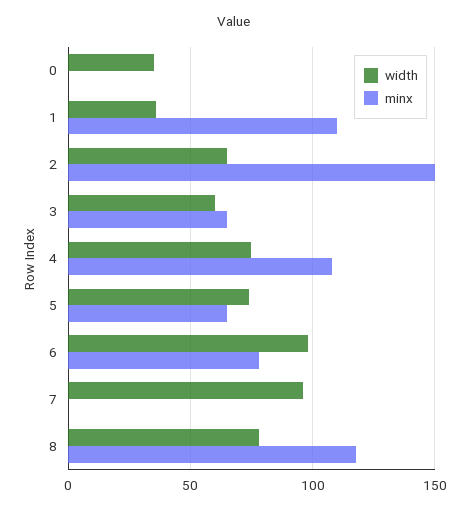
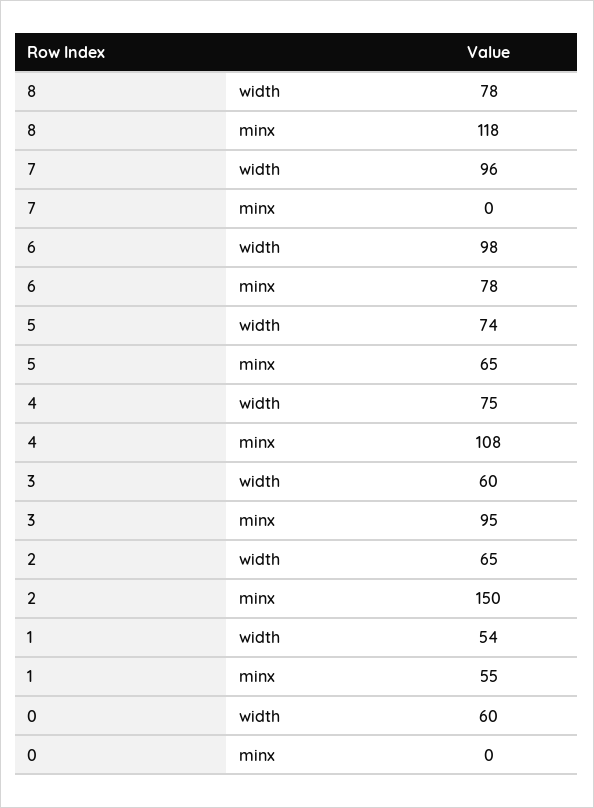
width, 0: 35 -> 60
width, 1: 35 -> 54
minx, 1: 110 -> 55
minx, 3: 65 -> 95

